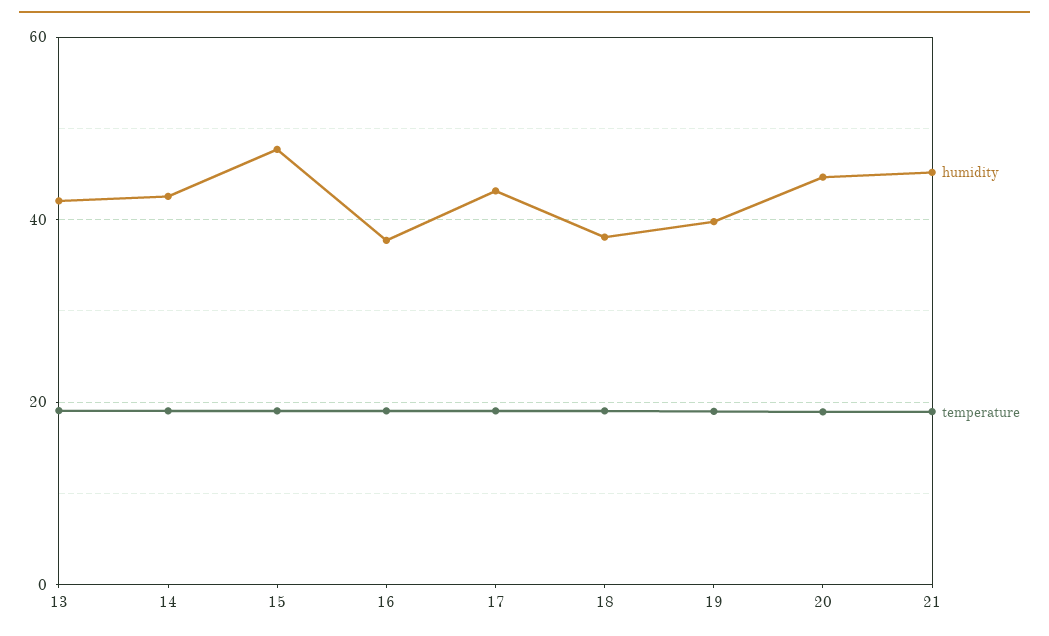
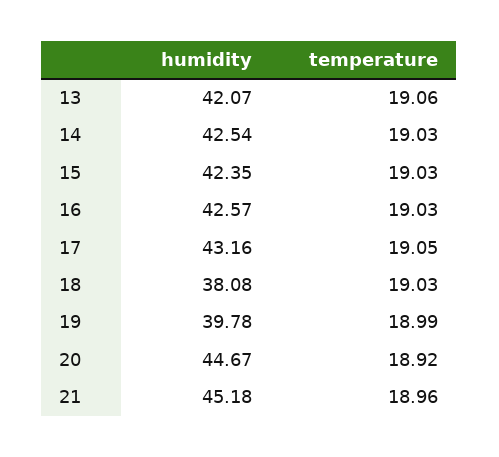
humidity, 15: 48 -> 42.35
humidity, 16: 38 -> 42.57

